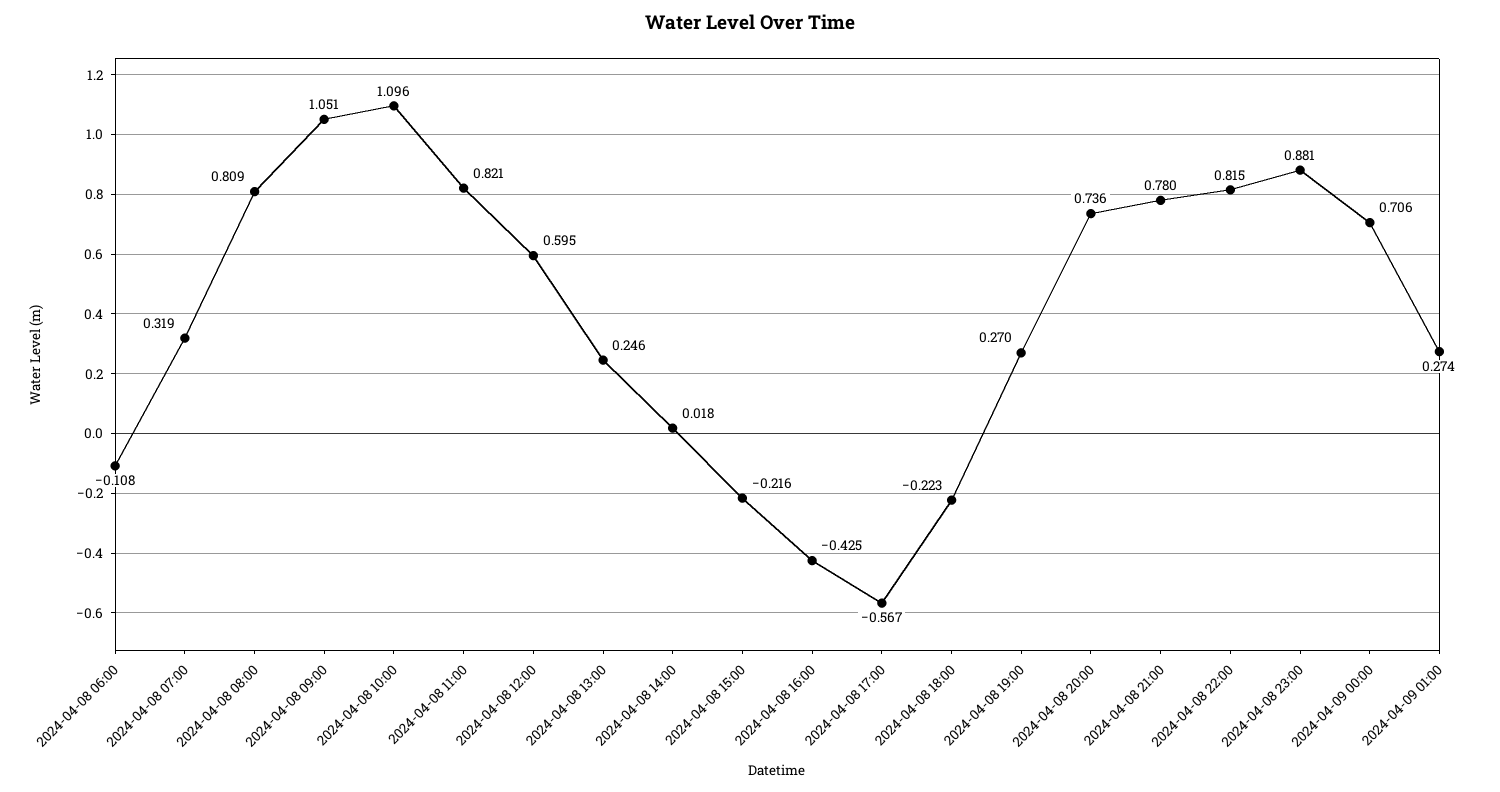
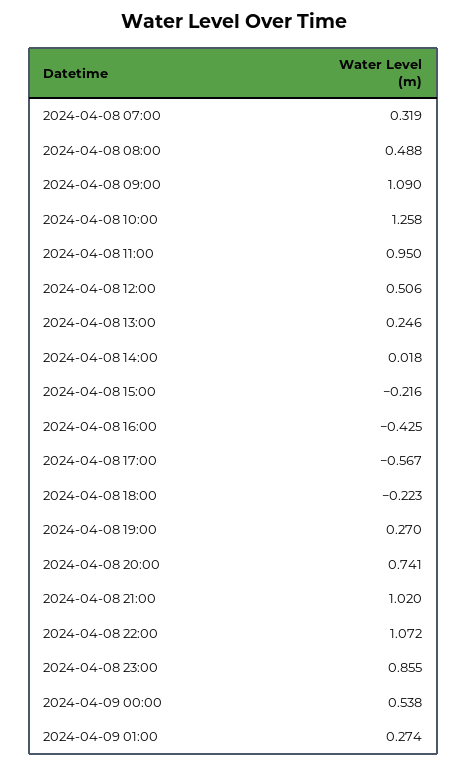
2024-04-08 06:00: -0.108 -> none
2024-04-08 08:00: 0.809 -> 0.488
2024-04-08 09:00: 1.051 -> 1.09
2024-04-08 10:00: 1.096 -> 1.258
2024-04-08 11:00: 0.821 -> 0.95
2024-04-08 12:00: 0.595 -> 0.506
2024-04-08 20:00: 0.736 -> 0.741
2024-04-08 21:00: 0.78 -> 1.02
2024-04-08 22:00: 0.815 -> 1.072
2024-04-08 23:00: 0.881 -> 0.855
2024-04-09 00:00: 0.706 -> 0.538

